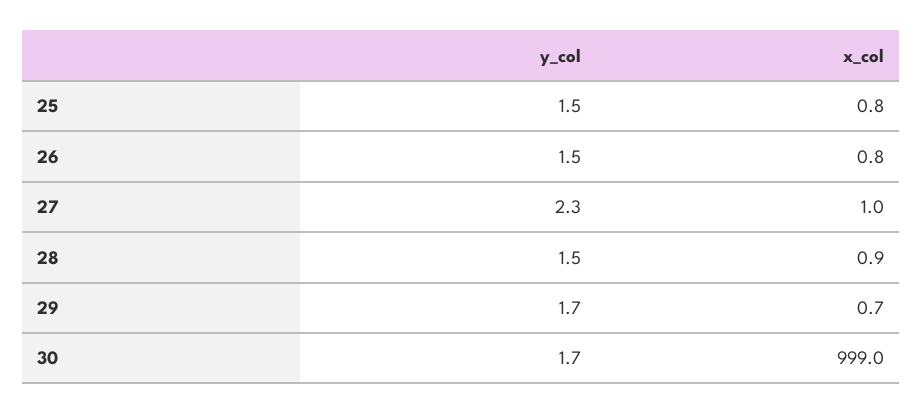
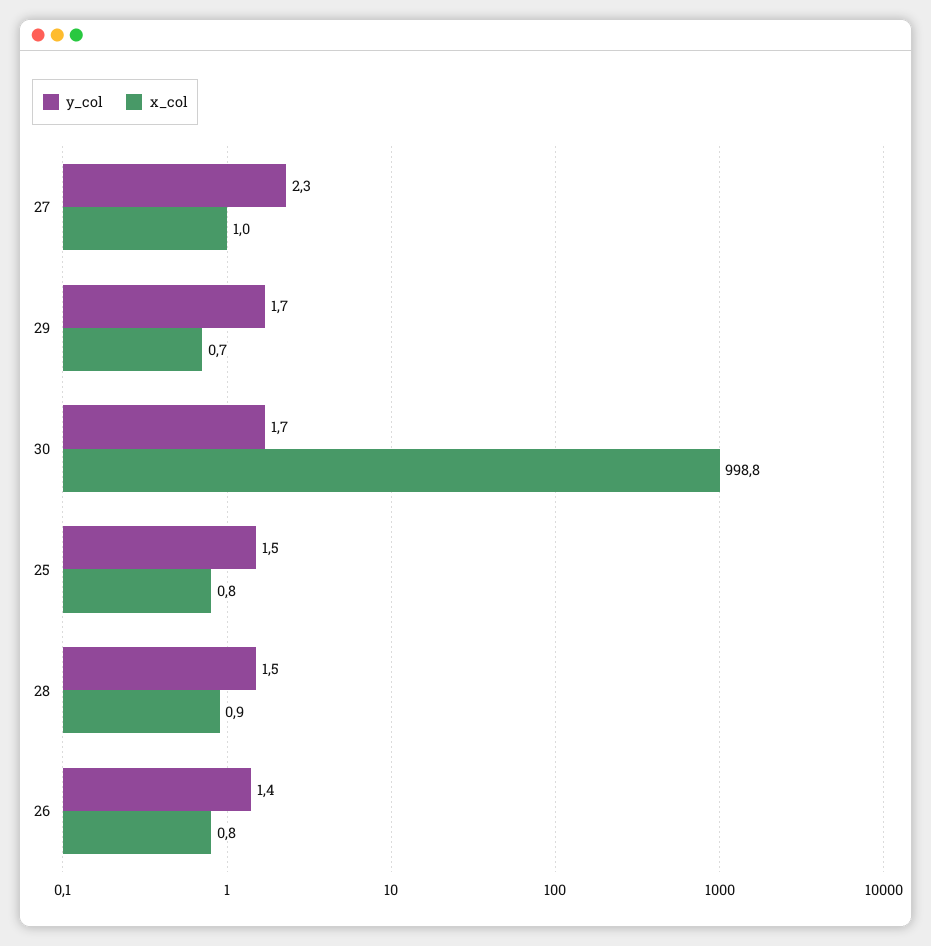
y_col, 26: 1.5 -> 1.4
x_col, 30: 999 -> 998.8

